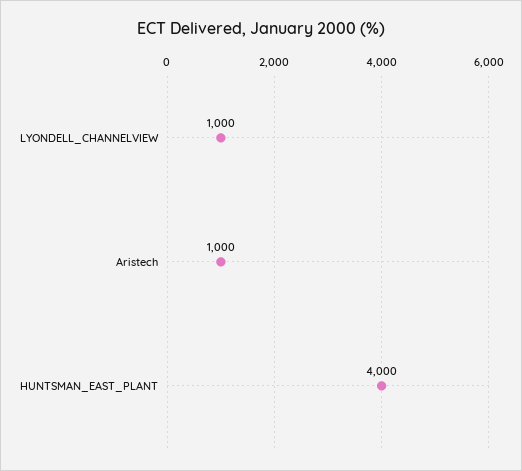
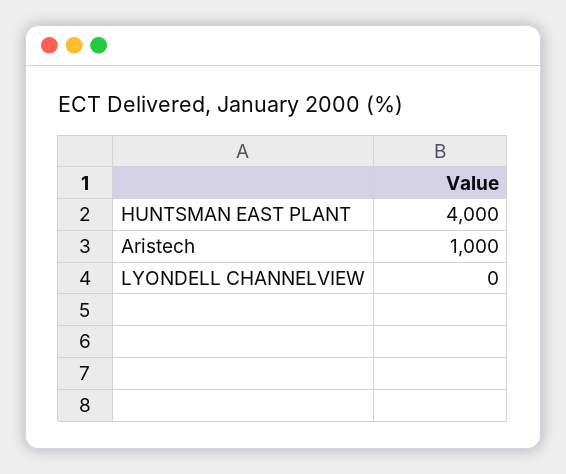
LYONDELL_CHANNELVIEW: 1000 -> 0

